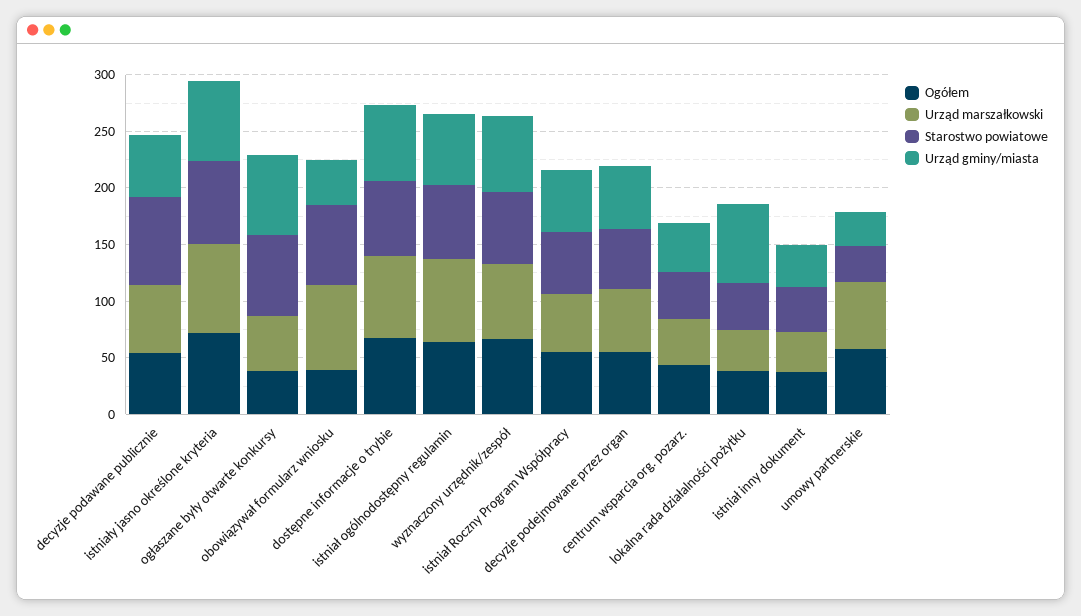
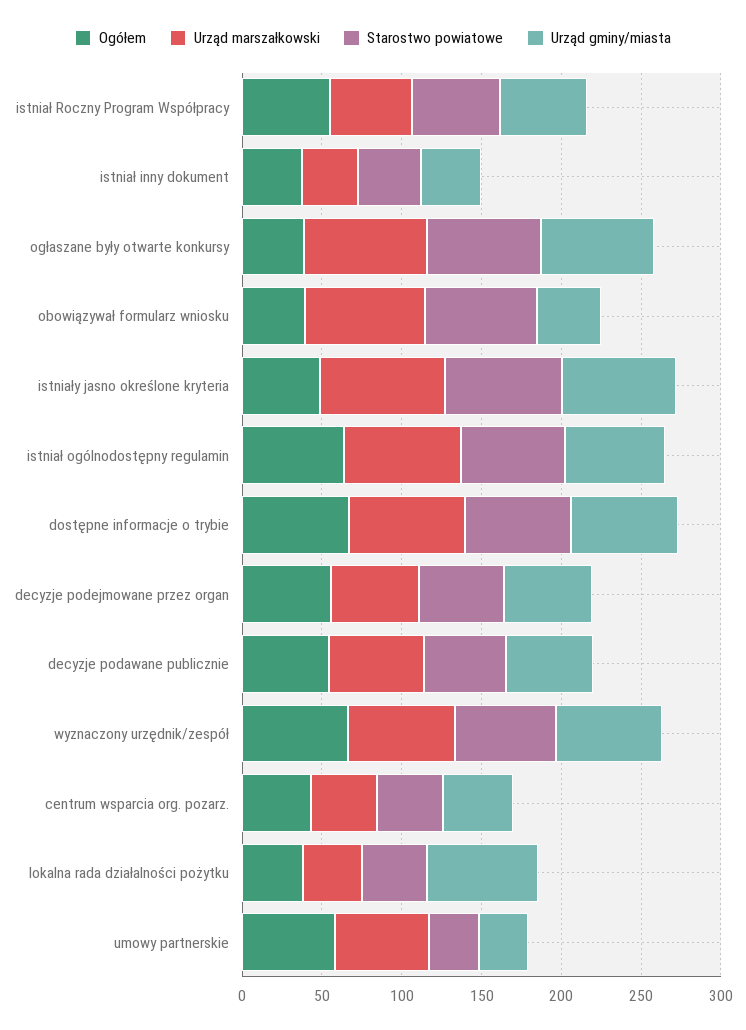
Starostwo powiatowe, decyzje podawane publicznie: 80 -> 50
Ogółem, istniały jasno określone kryteria: 70 -> 50
Urząd marszałkowski, ogłaszane były otwarte konkursy: 50 -> 80

